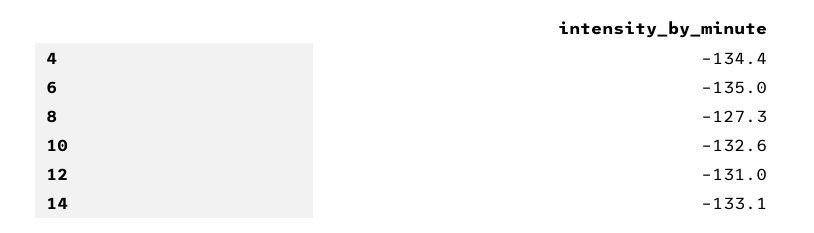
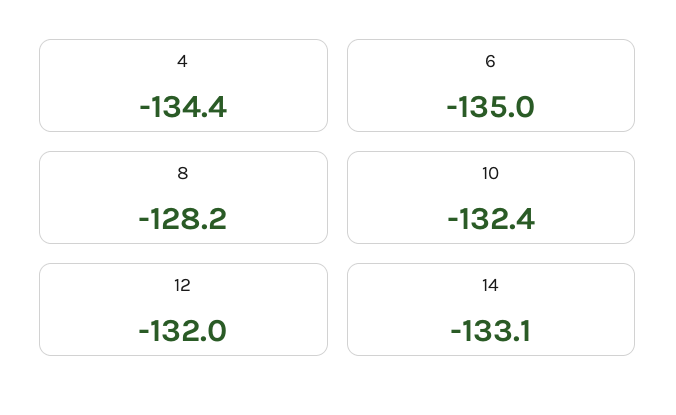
8: -127.3 -> -128.2
10: -132.6 -> -132.4
12: -131 -> -132

